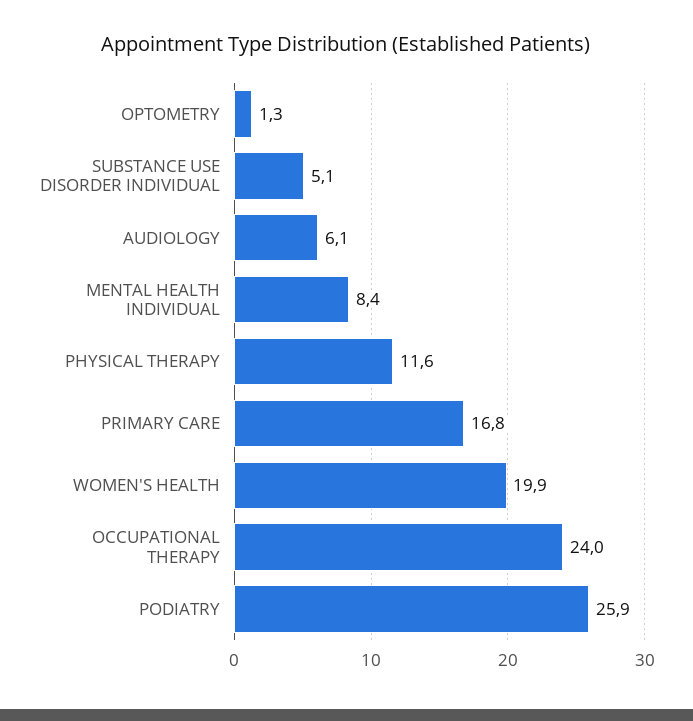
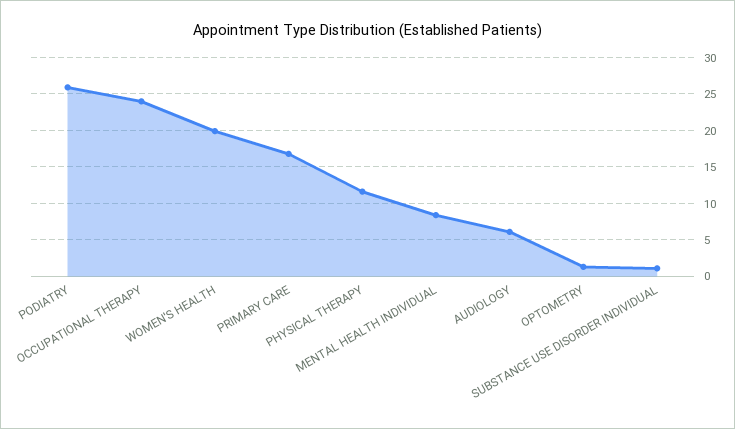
SUBSTANCE USE DISORDER INDIVIDUAL: 5.1 -> 1

